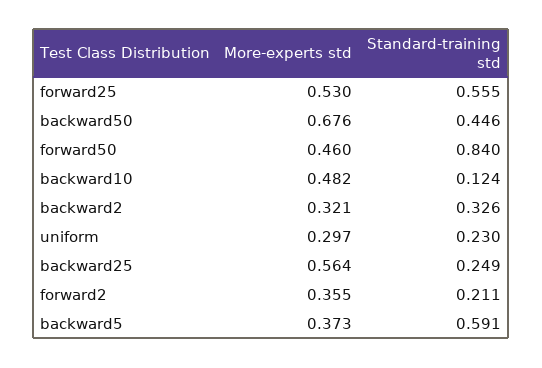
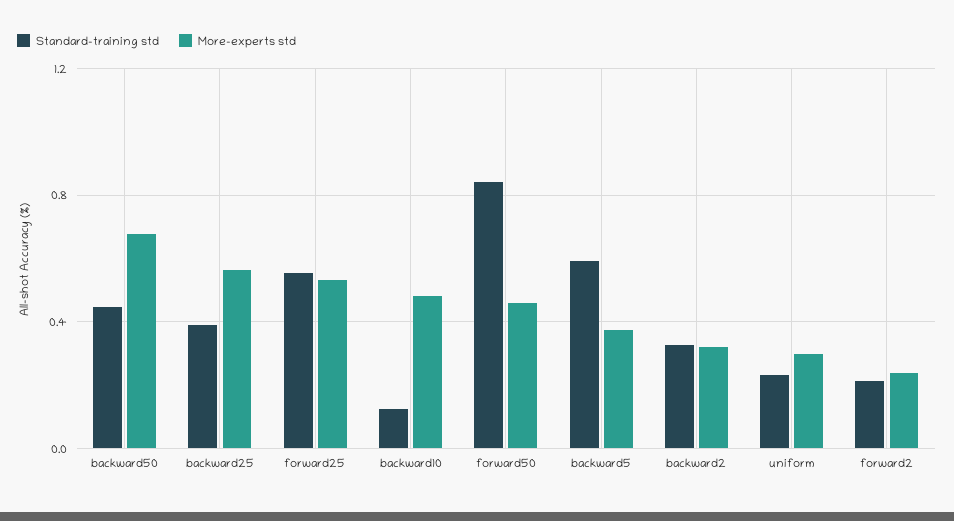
Standard-training std, backward25: 0.249 -> 0.4
More-experts std, forward2: 0.355 -> 0.25

